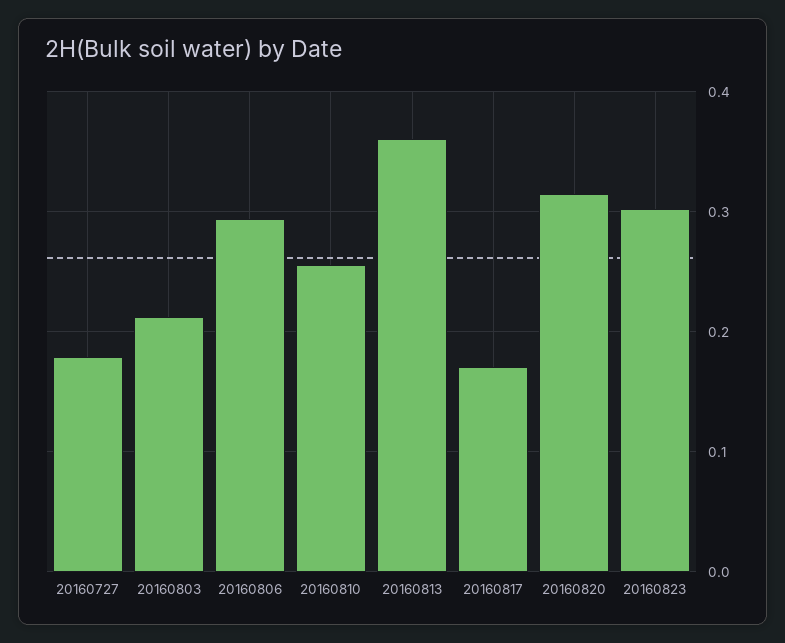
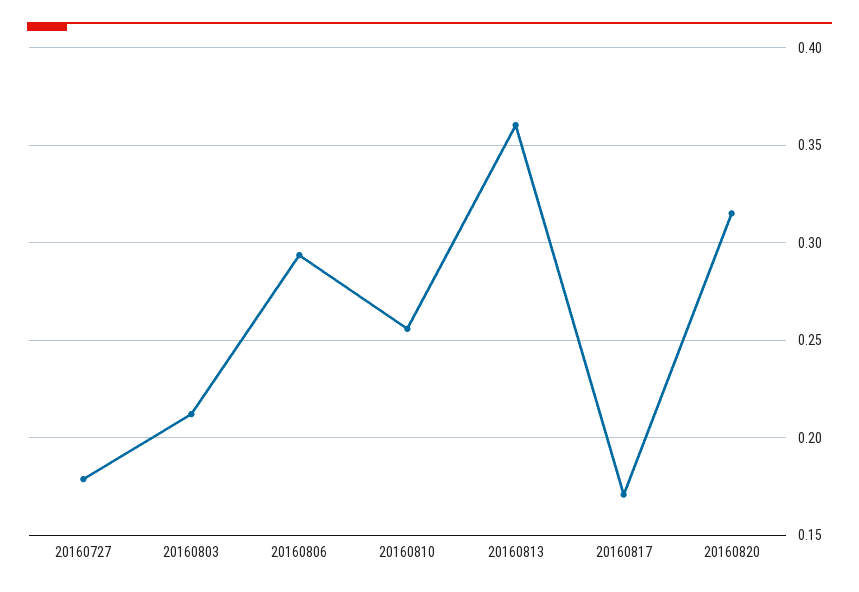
20160823: 0.3 -> none

